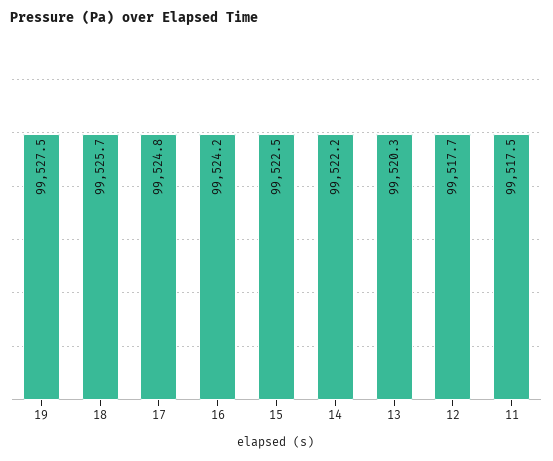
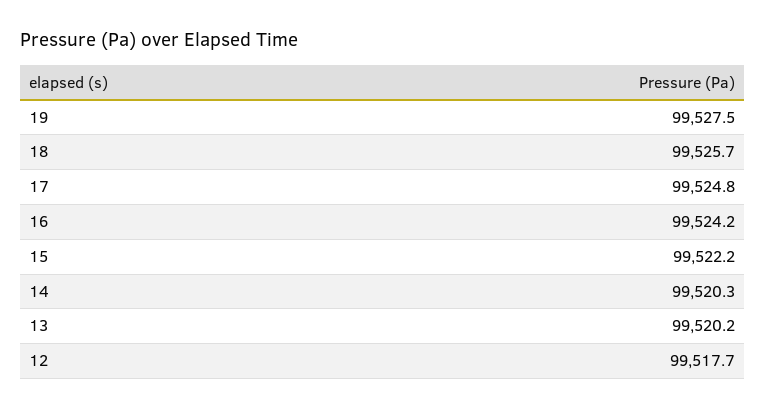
15: 99522.5 -> 99522.2
14: 99522.2 -> 99520.3
13: 99520.3 -> 99520.2
11: 99517.5 -> none

